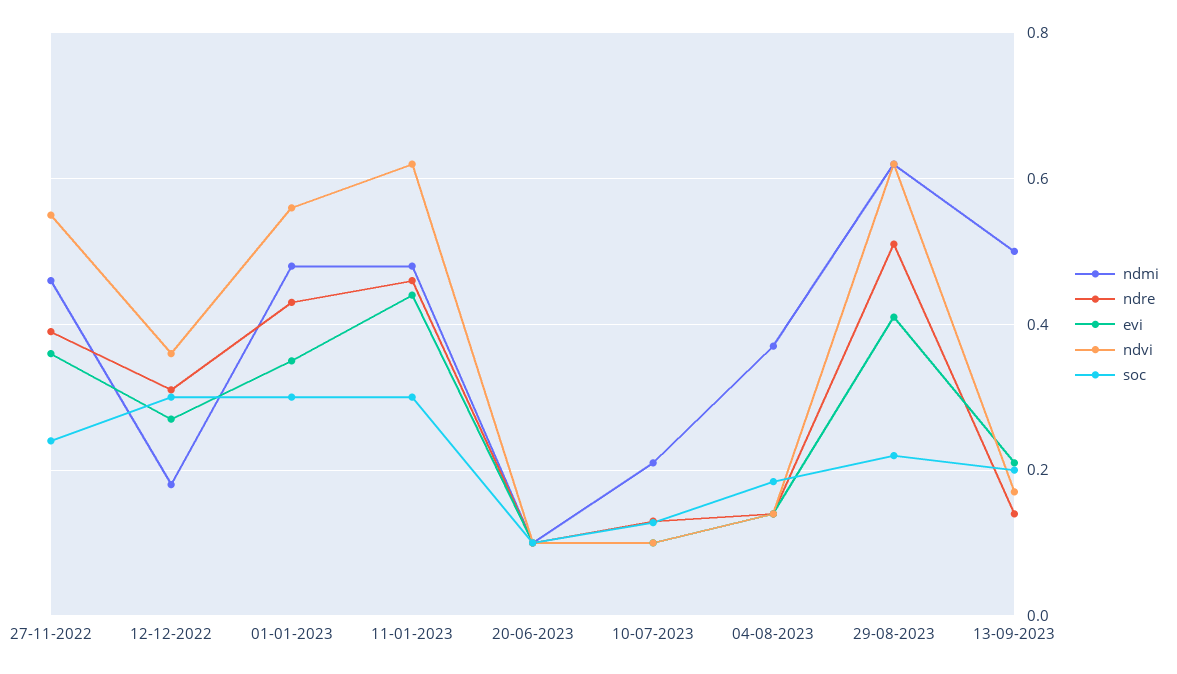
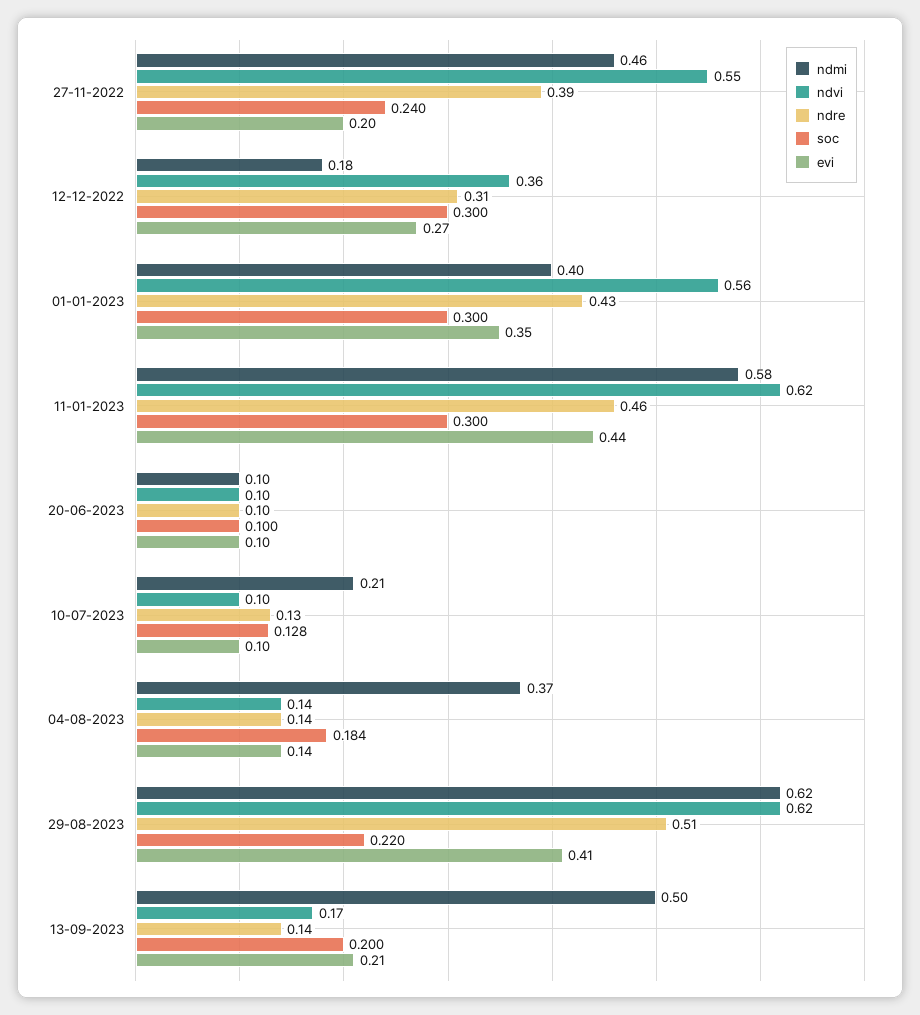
evi, 27-11-2022: 0.36 -> 0.2
ndmi, 01-01-2023: 0.48 -> 0.4
ndmi, 11-01-2023: 0.48 -> 0.58

